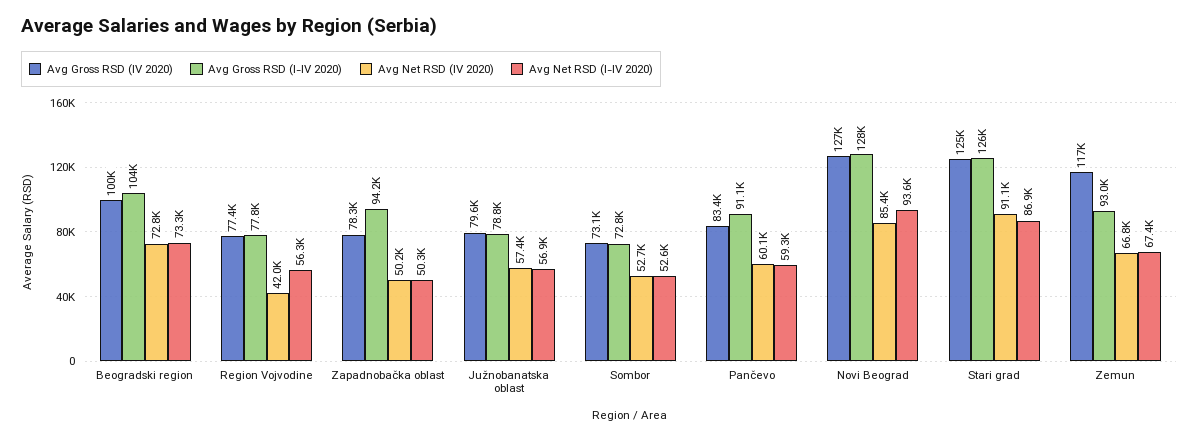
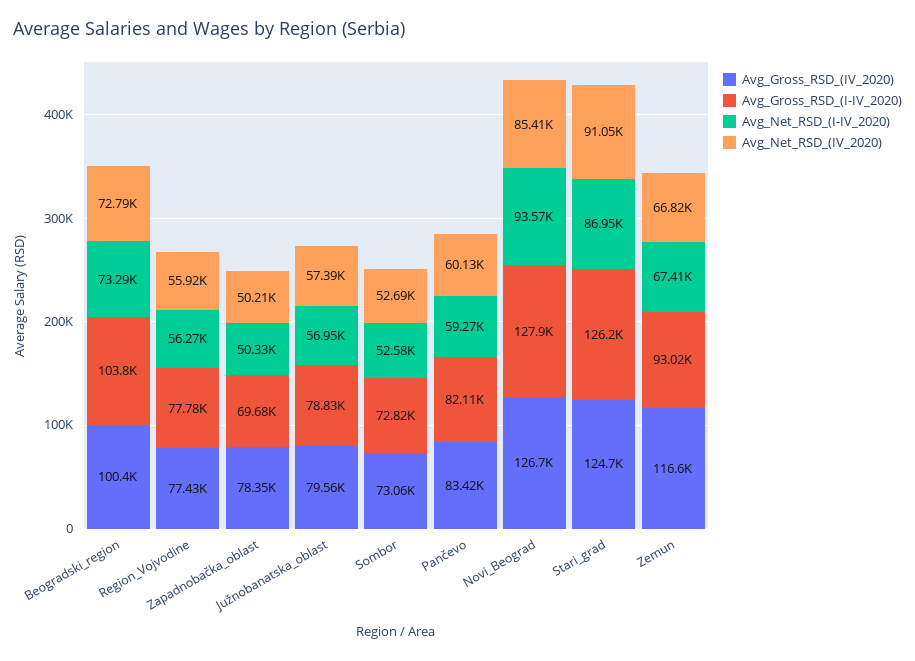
Avg Net RSD (IV 2020), Region Vojvodine: 42000 -> 55920
Avg Gross RSD (I-IV 2020), Zapadnobačka oblast: 94200 -> 69680
Avg Gross RSD (I-IV 2020), Pančevo: 91100 -> 82110

